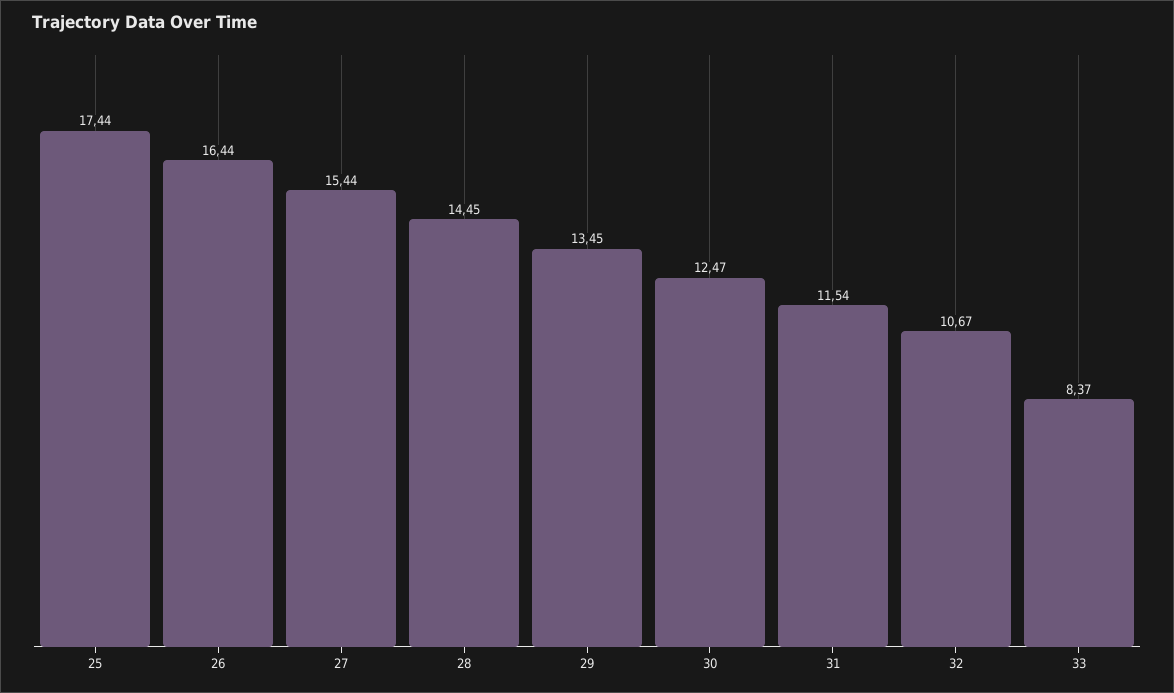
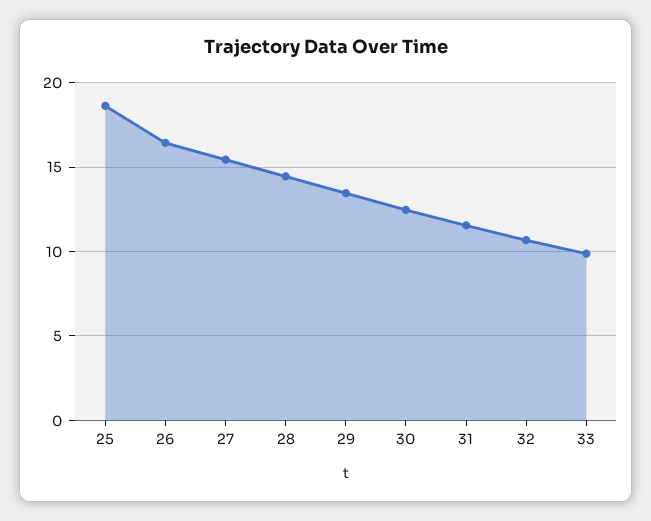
25: 17.44 -> 18.5
33: 8.37 -> 10

